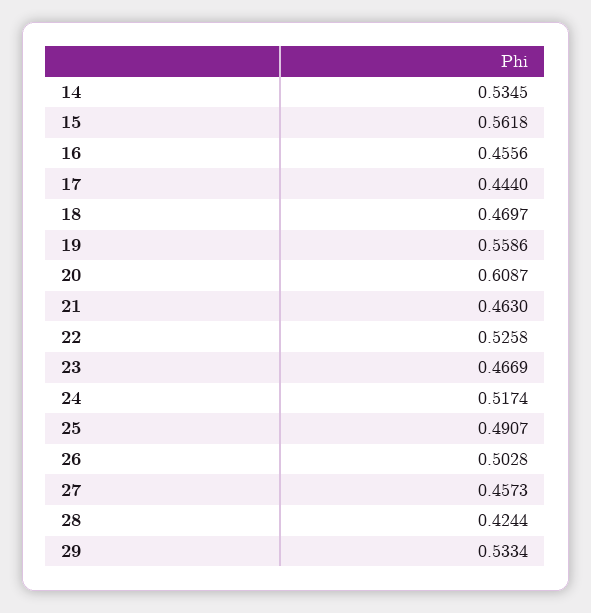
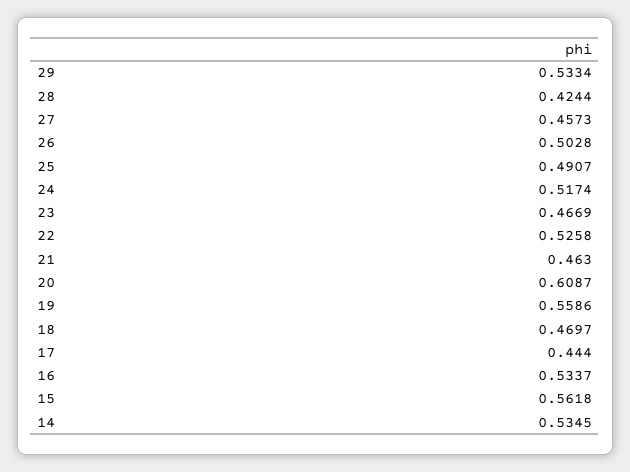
16: 0.4556 -> 0.5337

